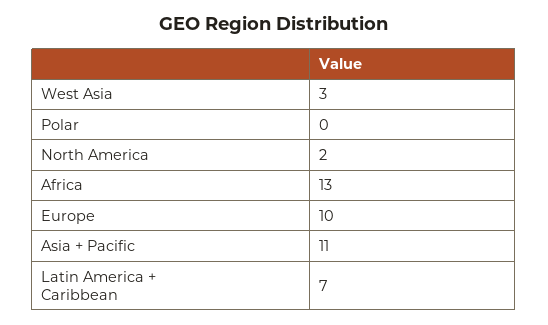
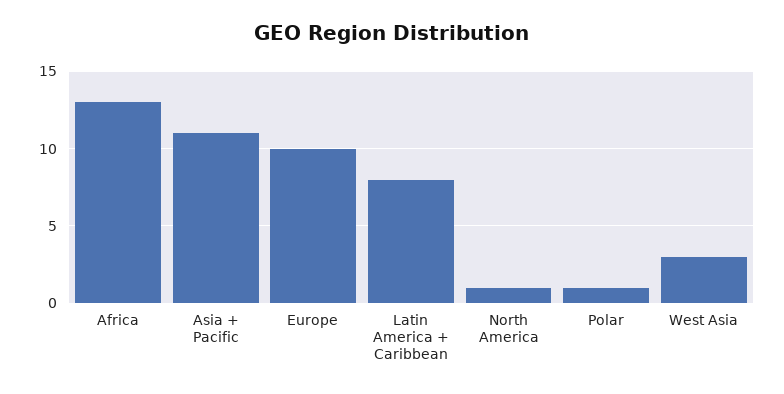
Polar: 0 -> 1
North America: 2 -> 1
Latin America + Caribbean: 7 -> 8

